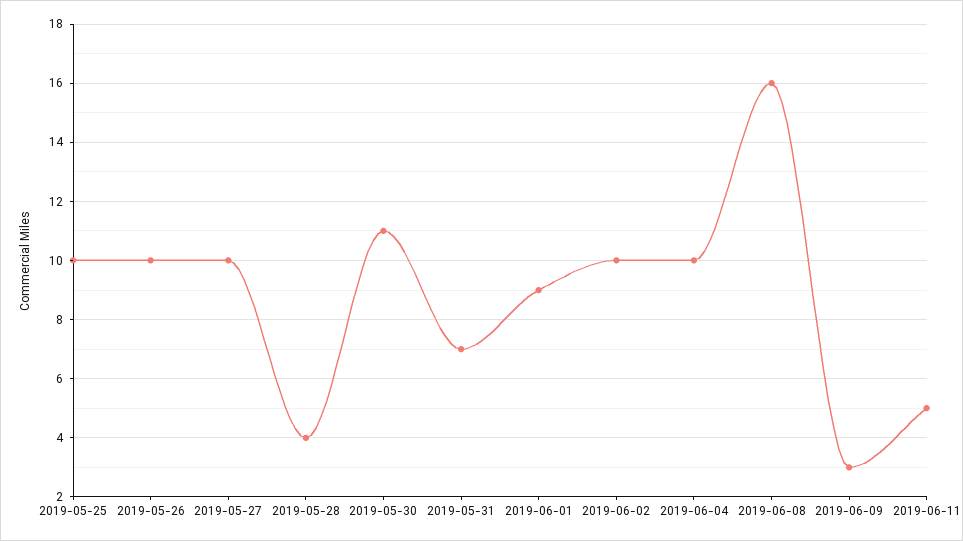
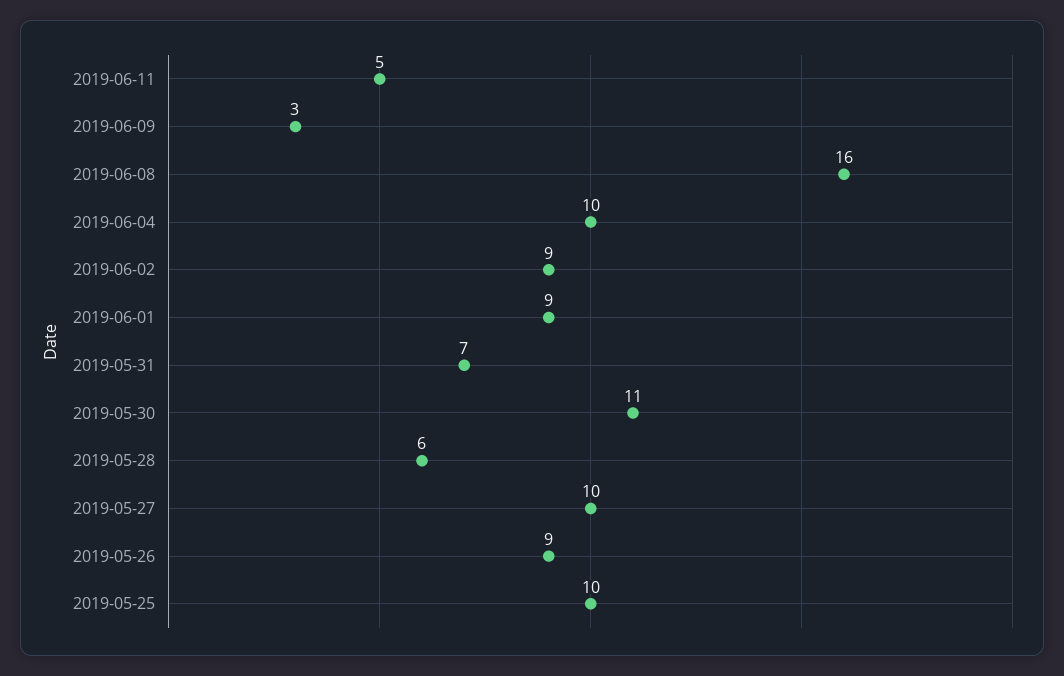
2019-05-26: 10 -> 9
2019-05-28: 4 -> 6
2019-06-02: 10 -> 9

